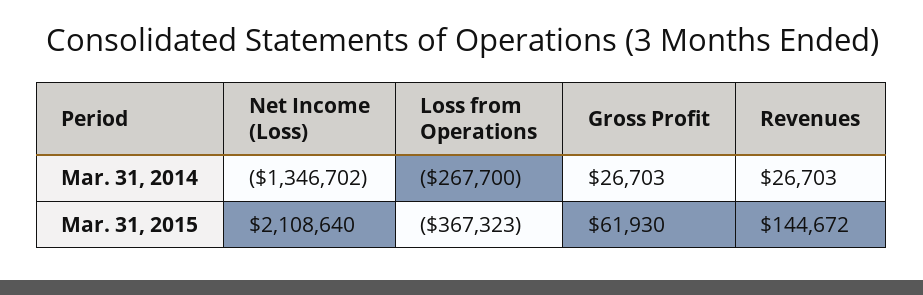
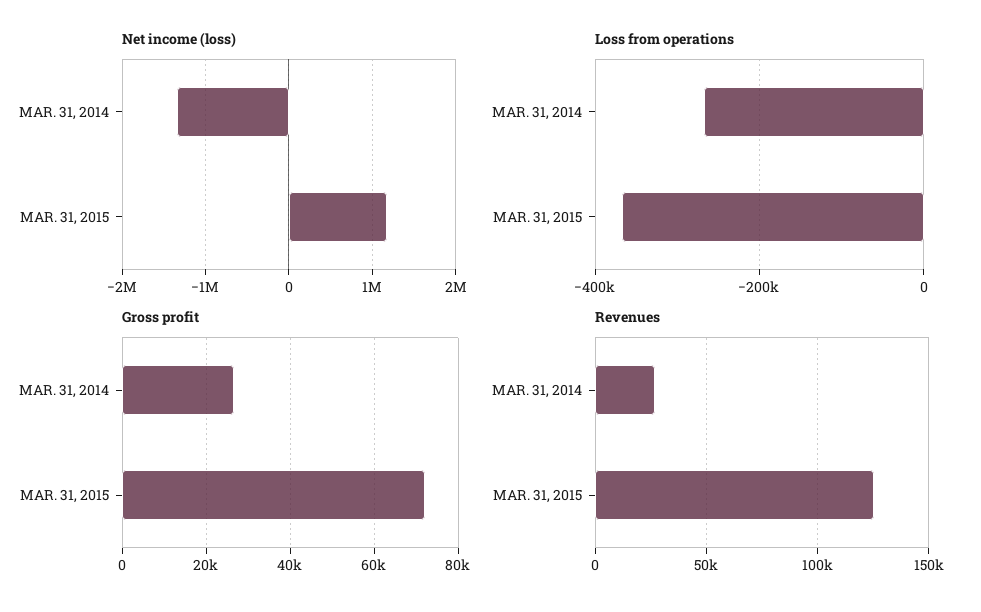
Net Income (Loss), Mar. 31, 2015: 2108640 -> 1200000
Gross Profit, Mar. 31, 2015: 61930 -> 72000
Revenues, Mar. 31, 2015: 144672 -> 125000

